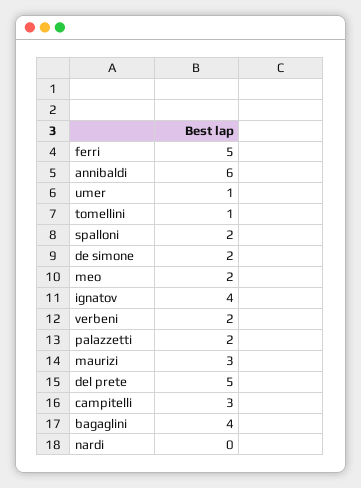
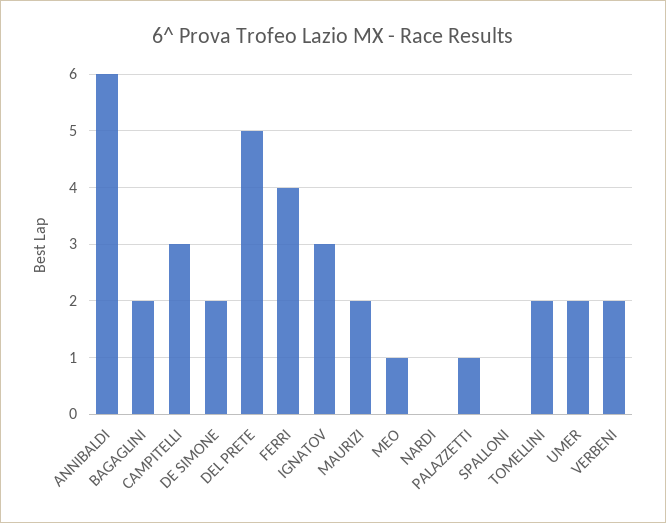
ferri: 5 -> 4
umer: 1 -> 2
tomellini: 1 -> 2
spalloni: 2 -> 0
meo: 2 -> 1
ignatov: 4 -> 3
palazzetti: 2 -> 1
maurizi: 3 -> 2
bagaglini: 4 -> 2

